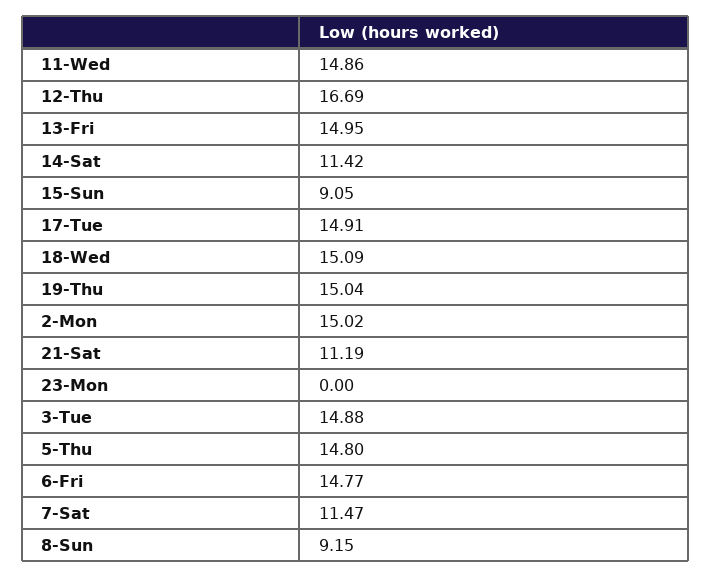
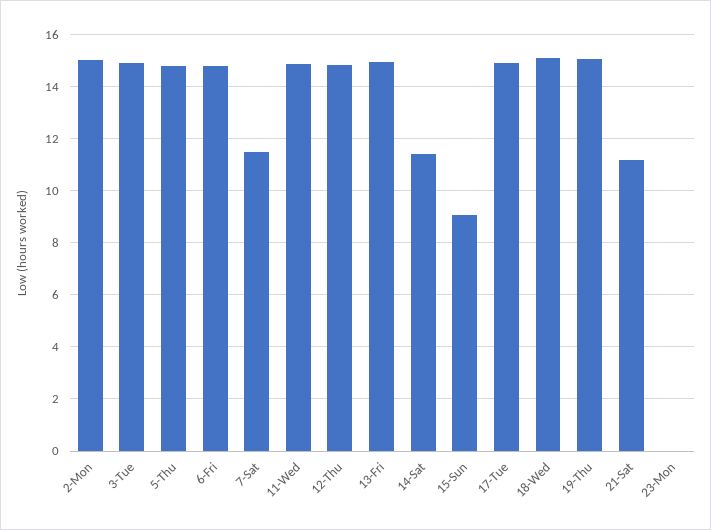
12-Thu: 16.69 -> 14.75
8-Sun: 9.15 -> none

